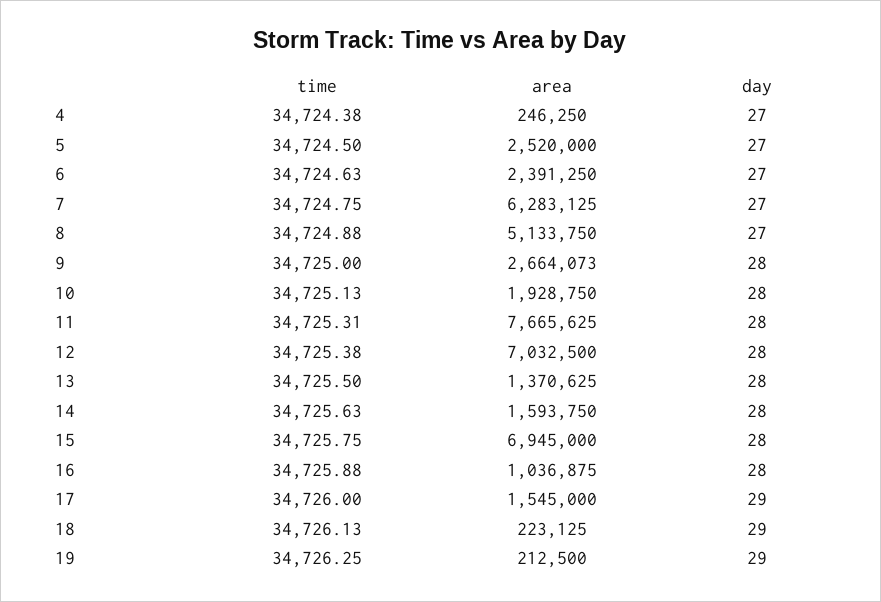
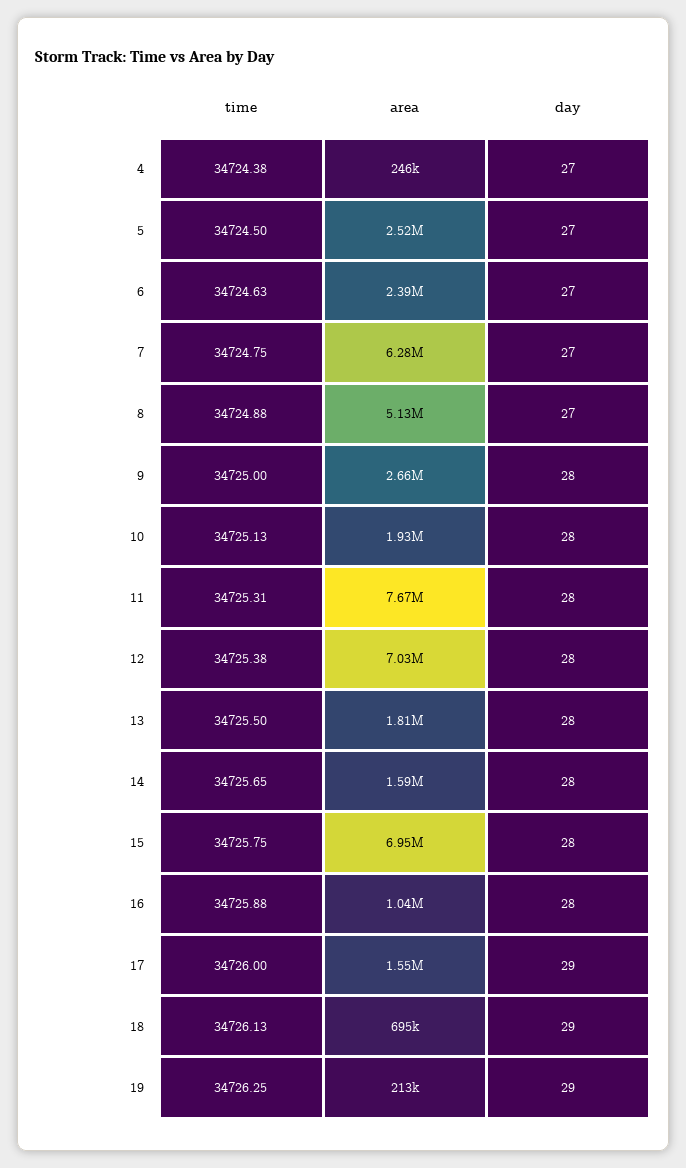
area, 13: 1370625 -> 1810000
time, 14: 34725.63 -> 34725.65
area, 18: 223125 -> 695000

